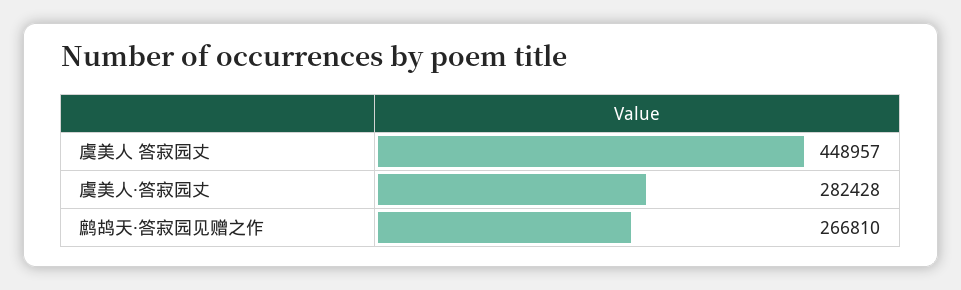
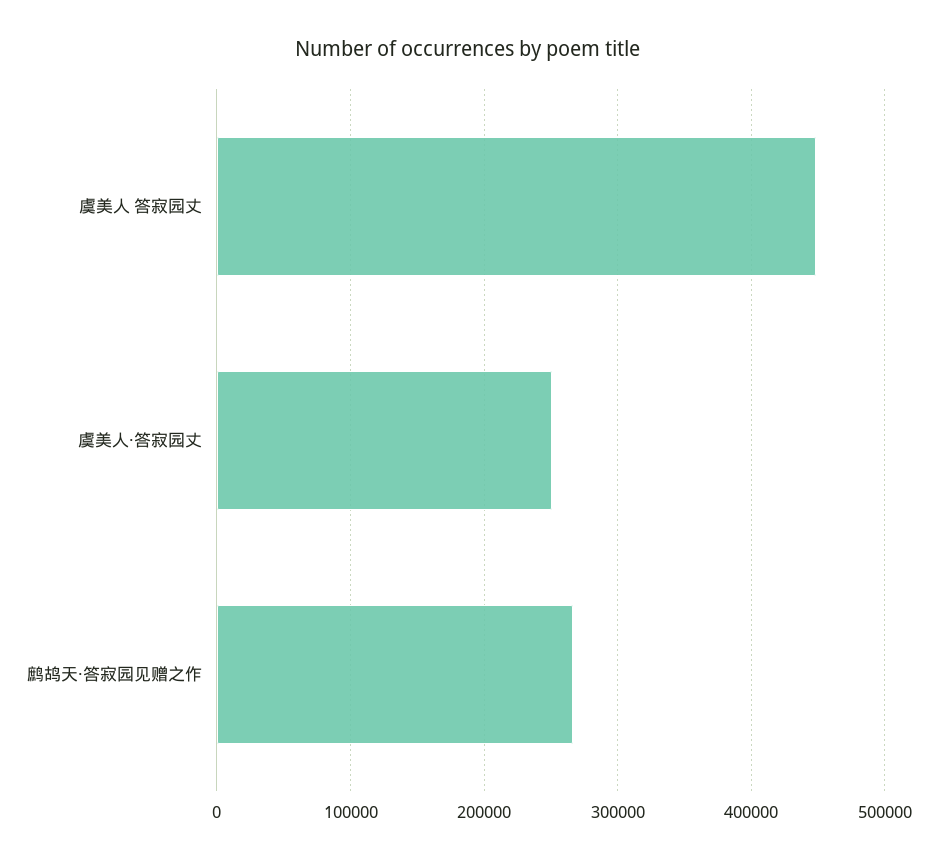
虞美人·答寂园丈: 282428 -> 250000

